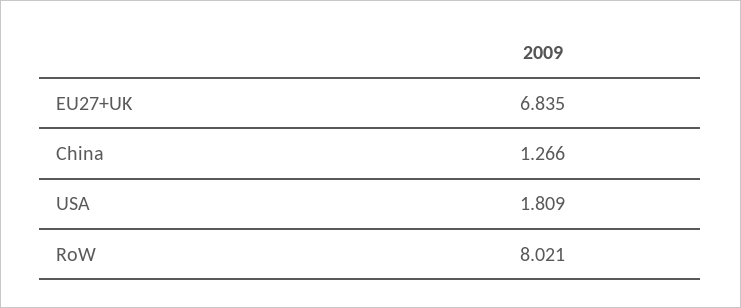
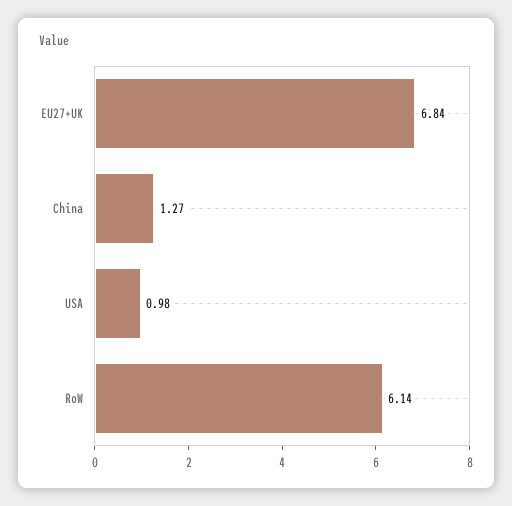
USA: 1.809 -> 0.98
RoW: 8.021 -> 6.14

